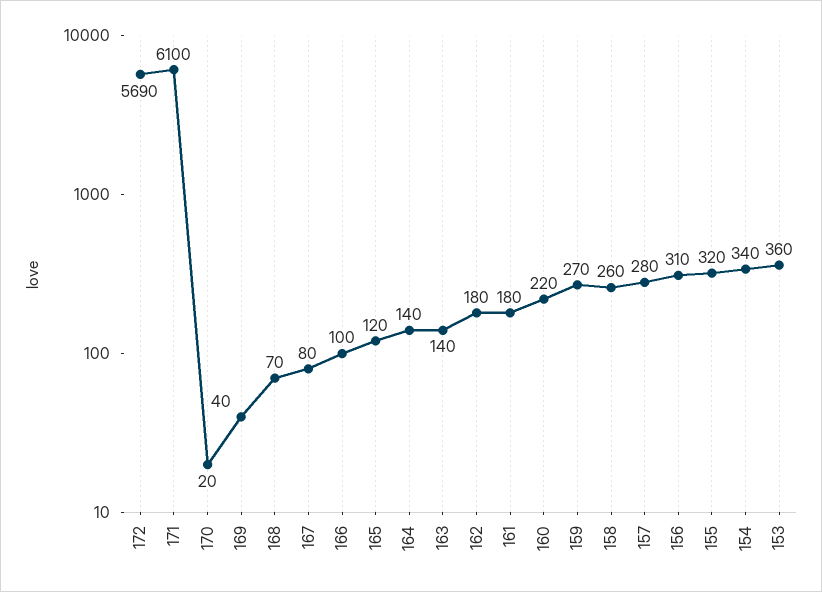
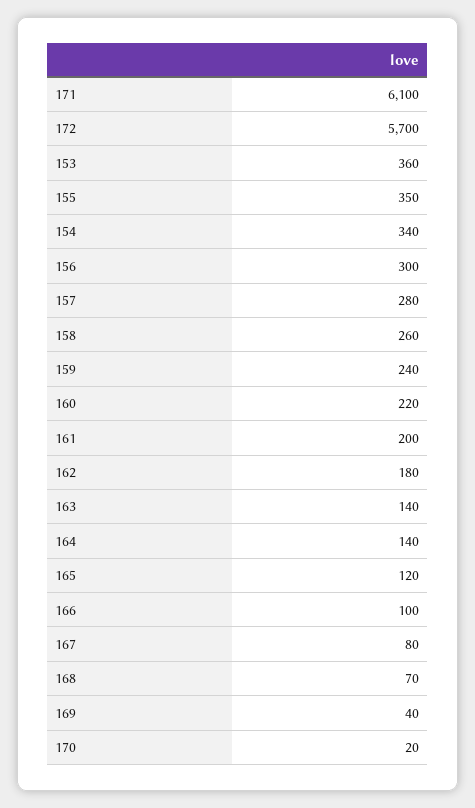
172: 5690 -> 5700
161: 180 -> 200
159: 270 -> 240
156: 310 -> 300
155: 320 -> 350

